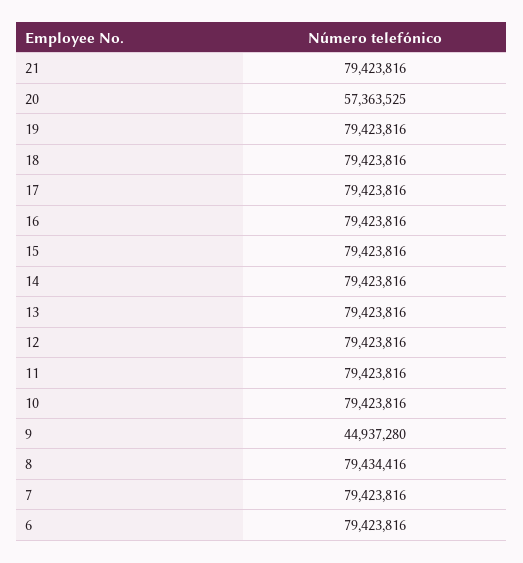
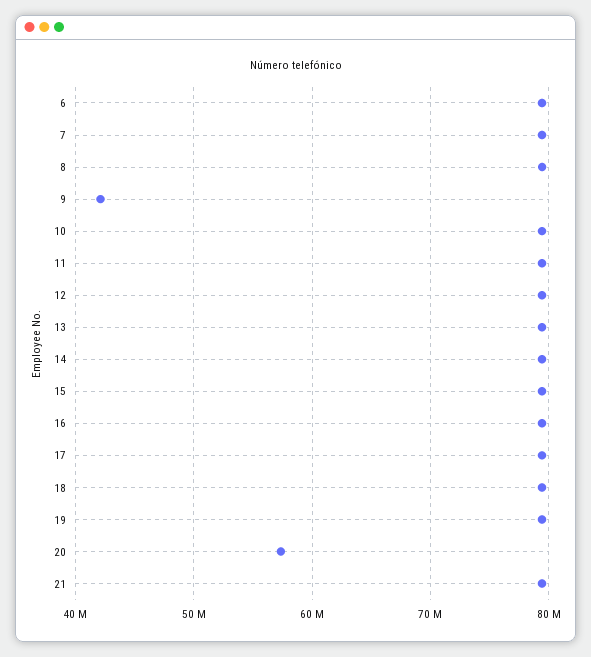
9: 44937280 -> 42000000

